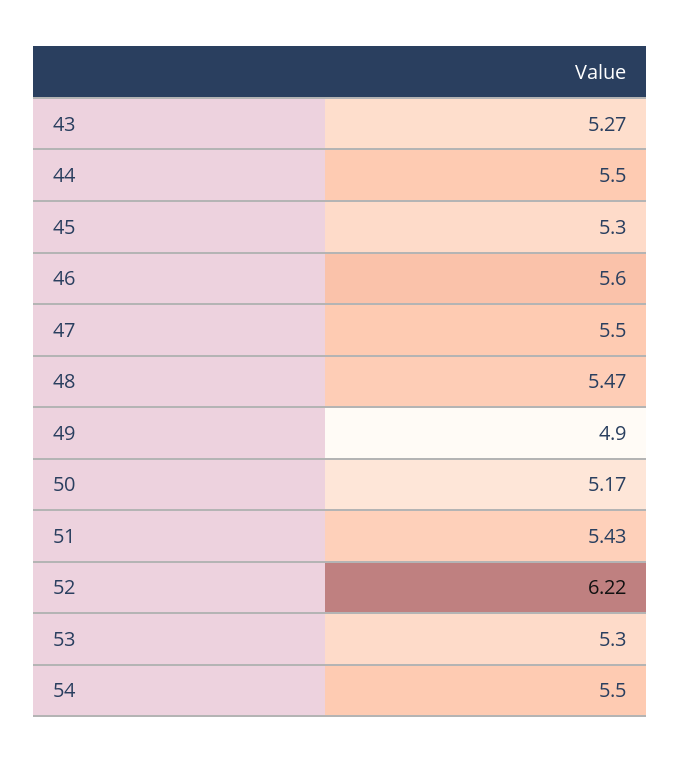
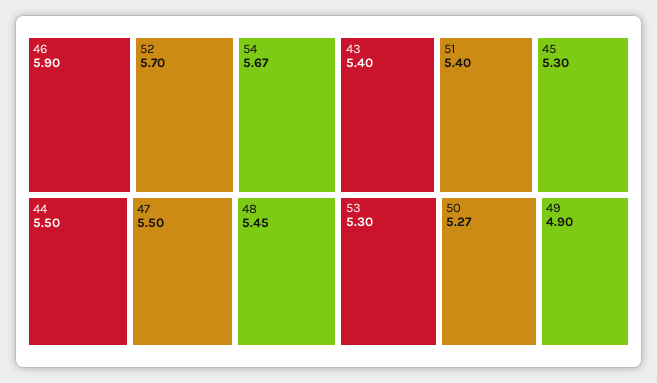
43: 5.27 -> 5.4
46: 5.6 -> 5.9
48: 5.47 -> 5.45
50: 5.17 -> 5.27
51: 5.43 -> 5.4
52: 6.22 -> 5.7
54: 5.5 -> 5.67

